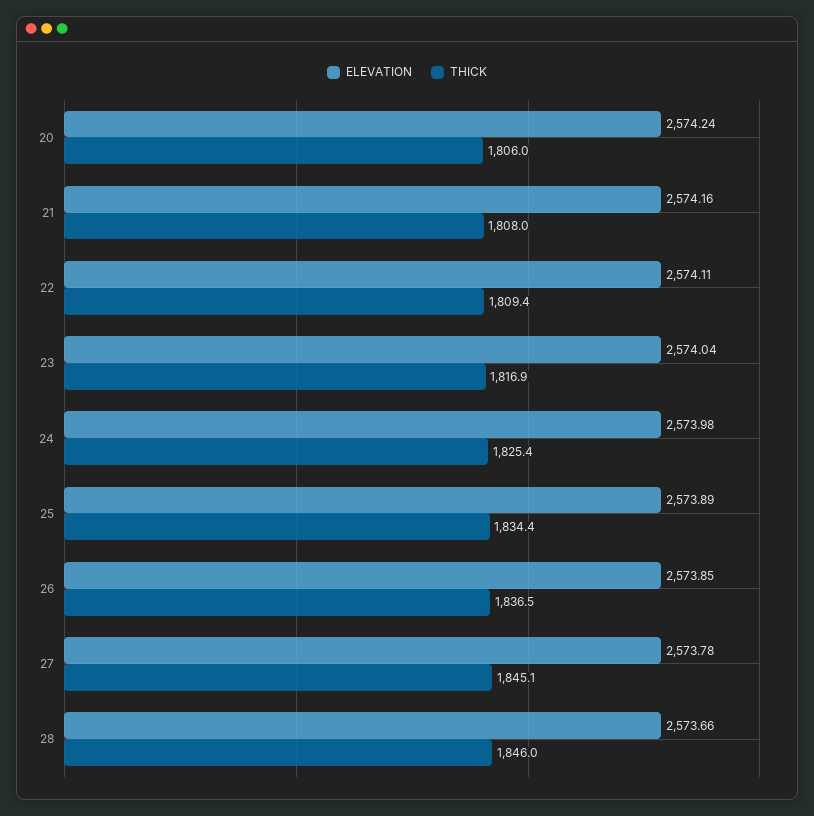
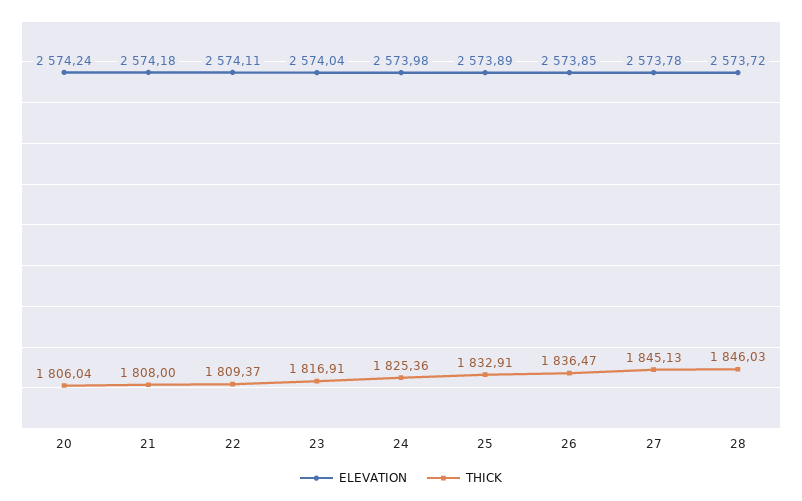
ELEVATION, 21: 2574.16 -> 2574.18
THICK, 25: 1834.4 -> 1832.91
ELEVATION, 28: 2573.66 -> 2573.72

